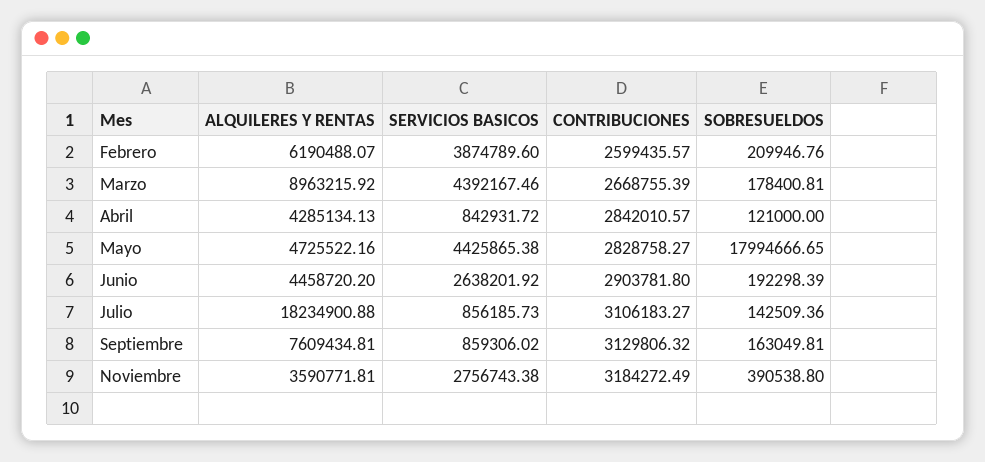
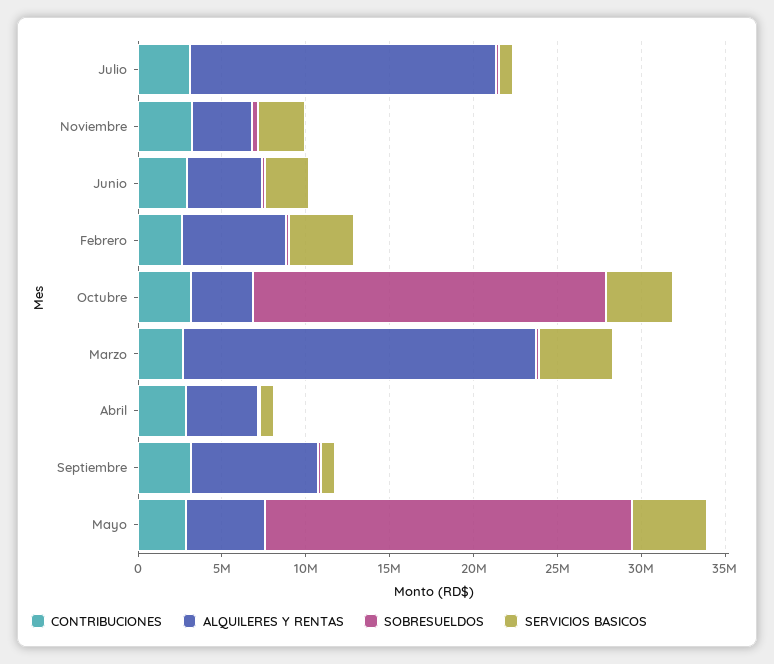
ALQUILERES Y RENTAS, Marzo: 8963215.92 -> 21000000
SOBRESUELDOS, Mayo: 17994666.65 -> 22000000
CONTRIBUCIONES, Octubre: none -> 3000000
ALQUILERES Y RENTAS, Octubre: none -> 4000000
SOBRESUELDOS, Octubre: none -> 21000000
SERVICIOS BASICOS, Octubre: none -> 4000000

